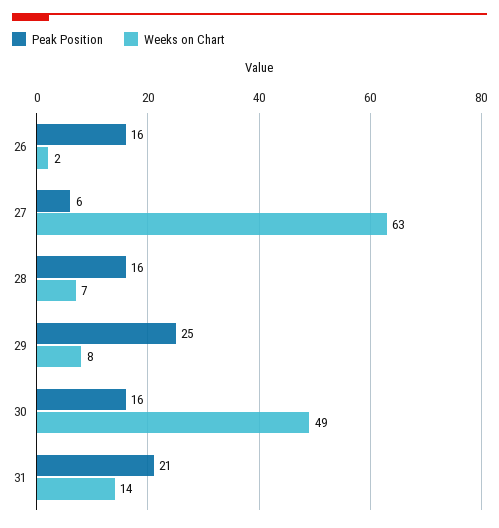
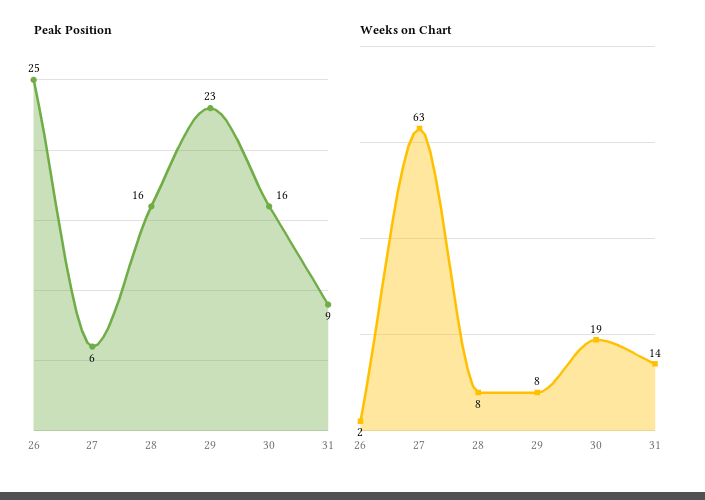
Peak Position, 26: 16 -> 25
Weeks on Chart, 28: 7 -> 8
Peak Position, 29: 25 -> 23
Weeks on Chart, 30: 49 -> 19
Peak Position, 31: 21 -> 9

